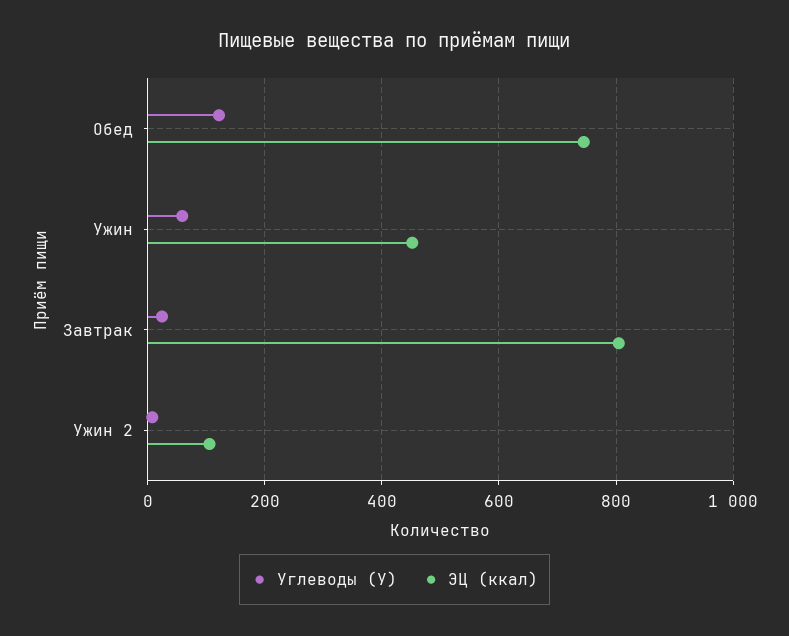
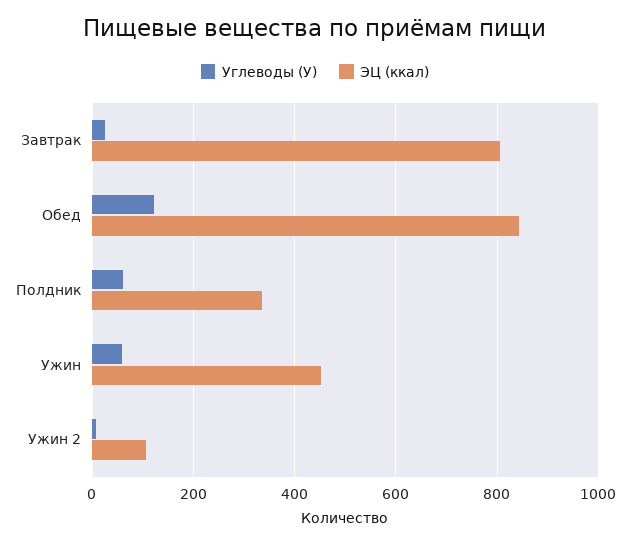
ЭЦ (ккал), Обед: 740 -> 840
Углеводы (У), Полдник: none -> 60
ЭЦ (ккал), Полдник: none -> 340

